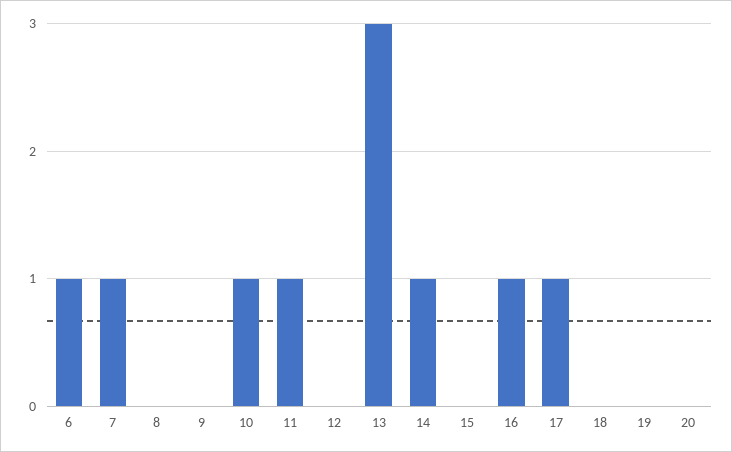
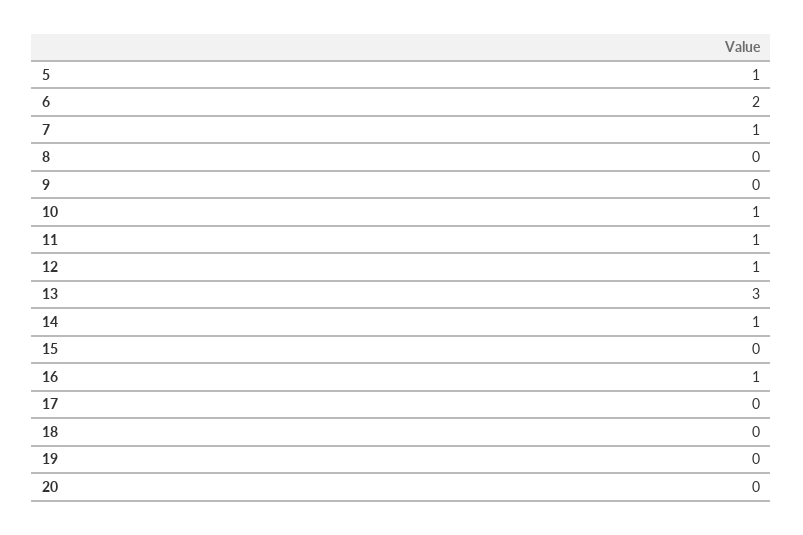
6: 1 -> 2
12: 0 -> 1
17: 1 -> 0
5: none -> 1

